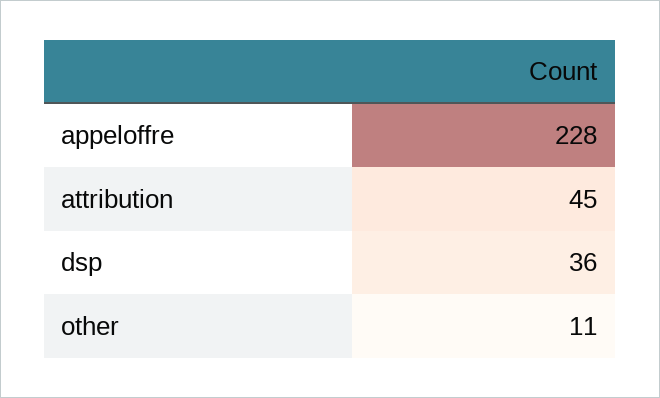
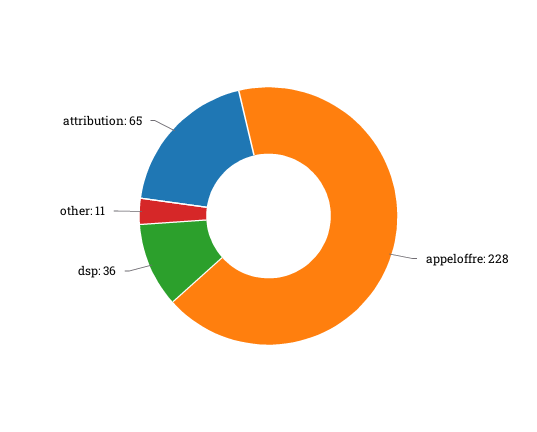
attribution: 45 -> 65

